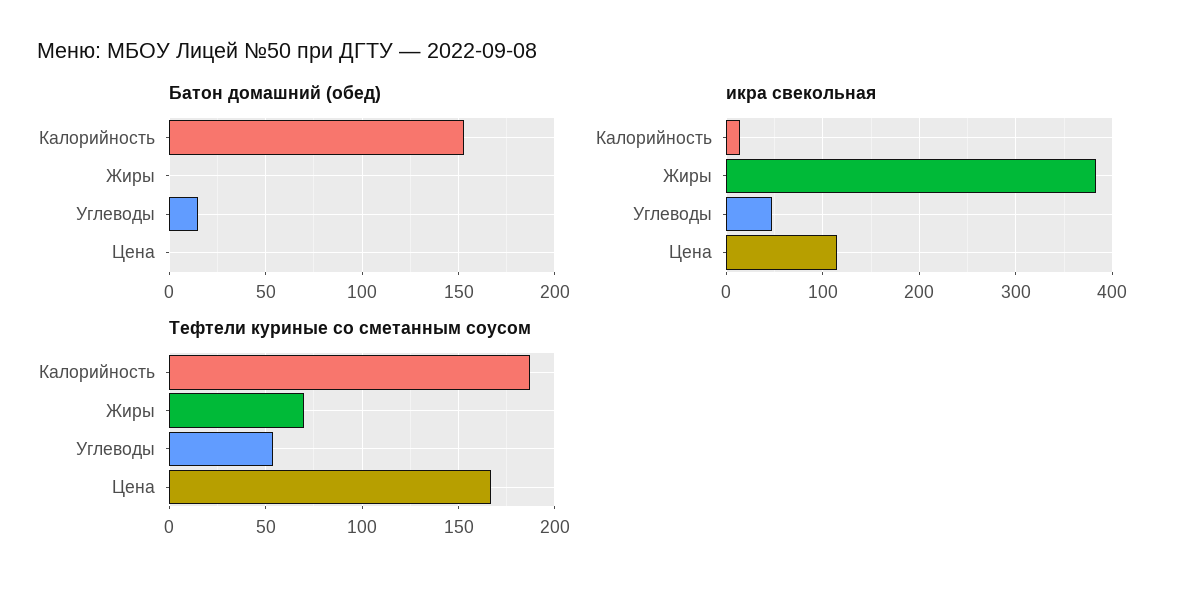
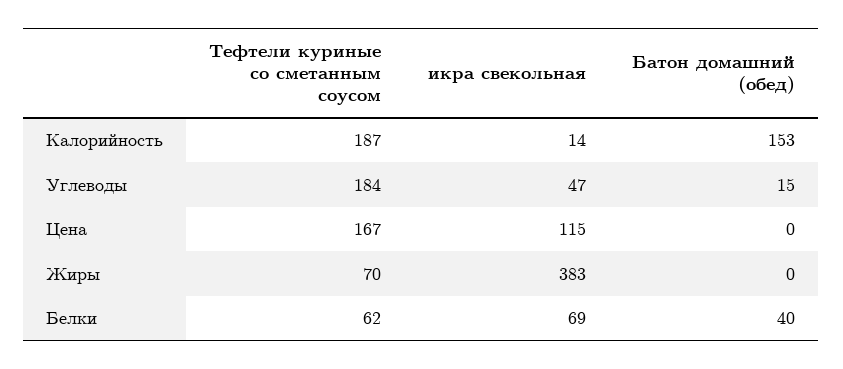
Тефтели куриные со сметанным соусом, Углеводы: 55 -> 184
Тефтели куриные со сметанным соусом, Белки: none -> 62
икра свекольная, Белки: none -> 69
Батон домашний (обед), Белки: none -> 40

